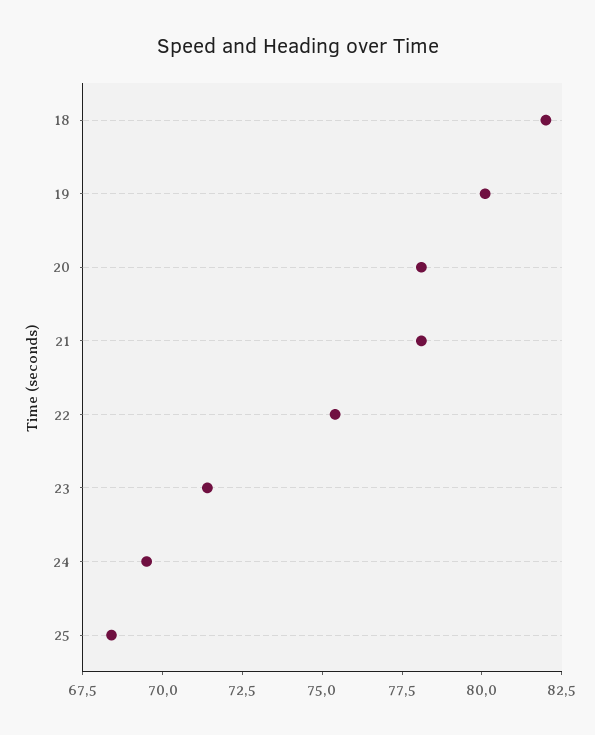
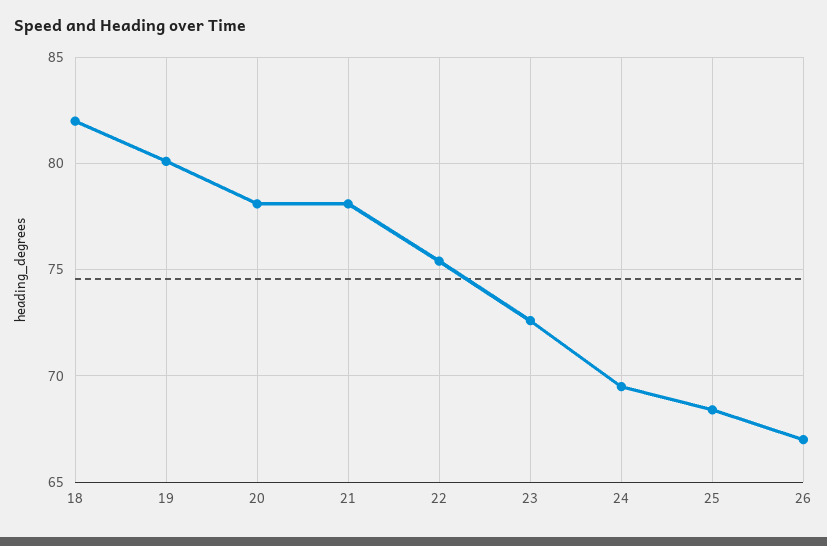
23: 71.5 -> 72.5
26: none -> 67

